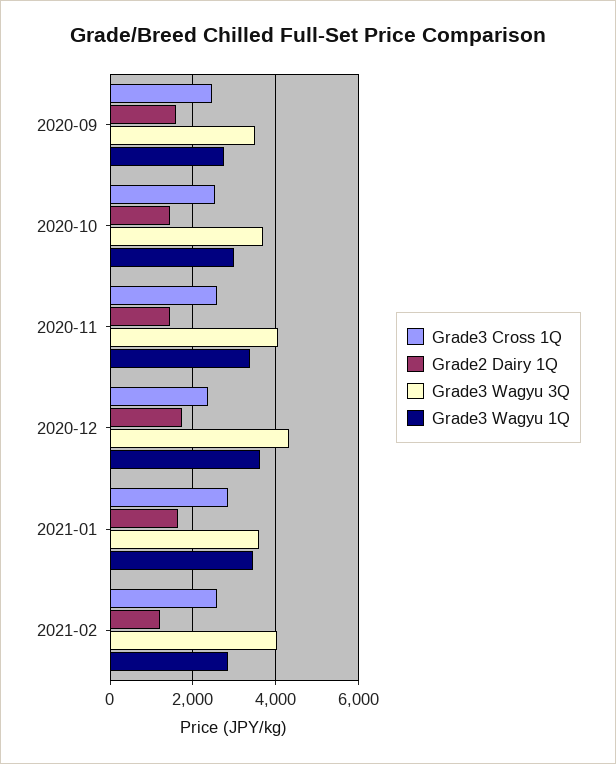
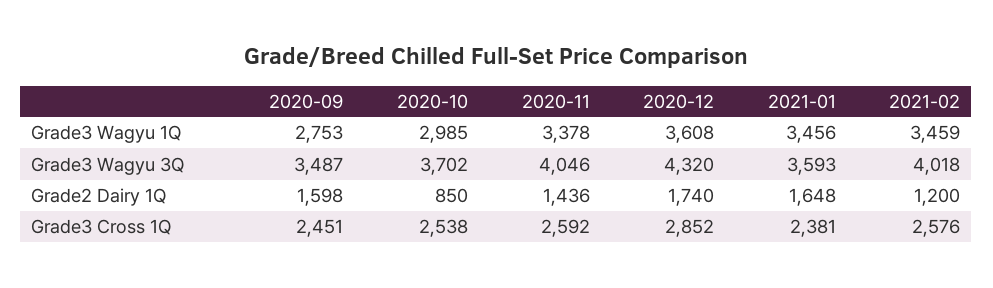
Grade2 Dairy 1Q, 2020-10: 1400 -> 850
Grade3 Cross 1Q, 2020-12: 2400 -> 2852
Grade3 Cross 1Q, 2021-01: 2800 -> 2381
Grade3 Wagyu 1Q, 2021-02: 2800 -> 3459

